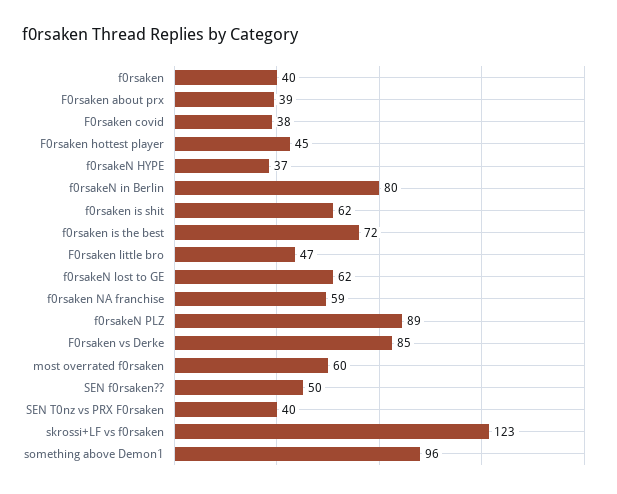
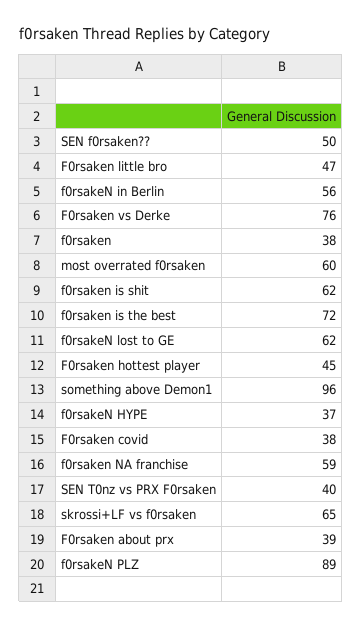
f0rsaken: 40 -> 38
f0rsakeN in Berlin: 80 -> 56
F0rsaken vs Derke: 85 -> 76
skrossi+LF vs f0rsaken: 123 -> 65

